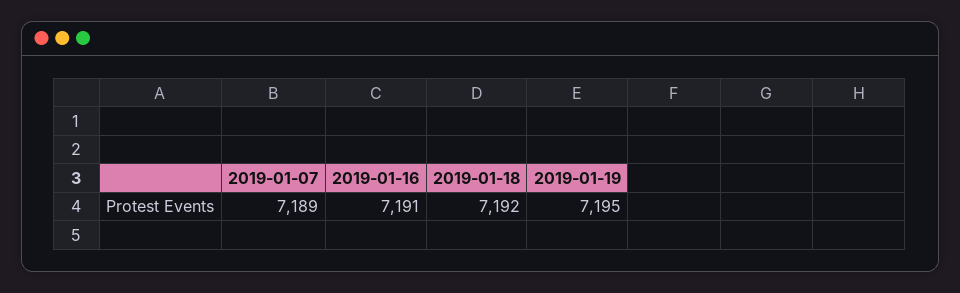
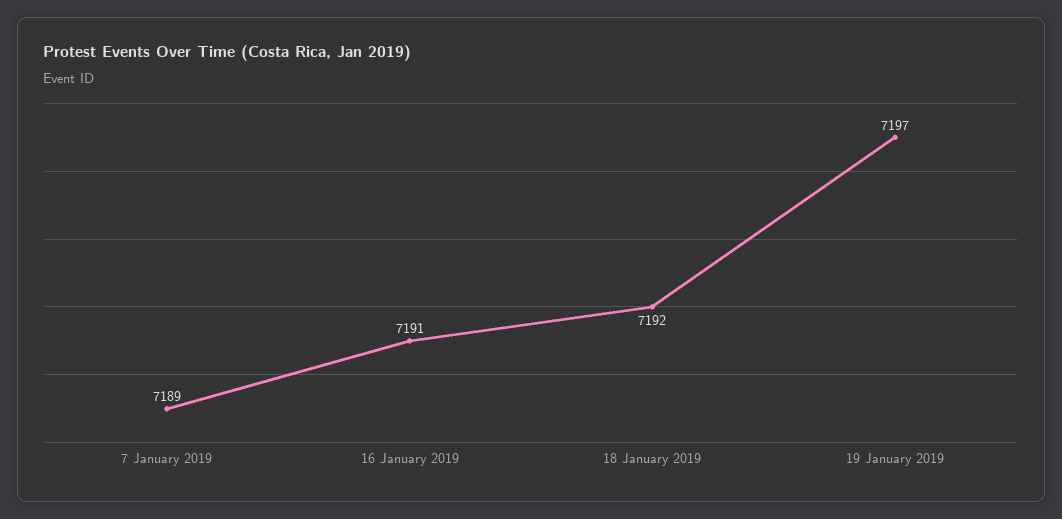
2019-01-19: 7195 -> 7197

